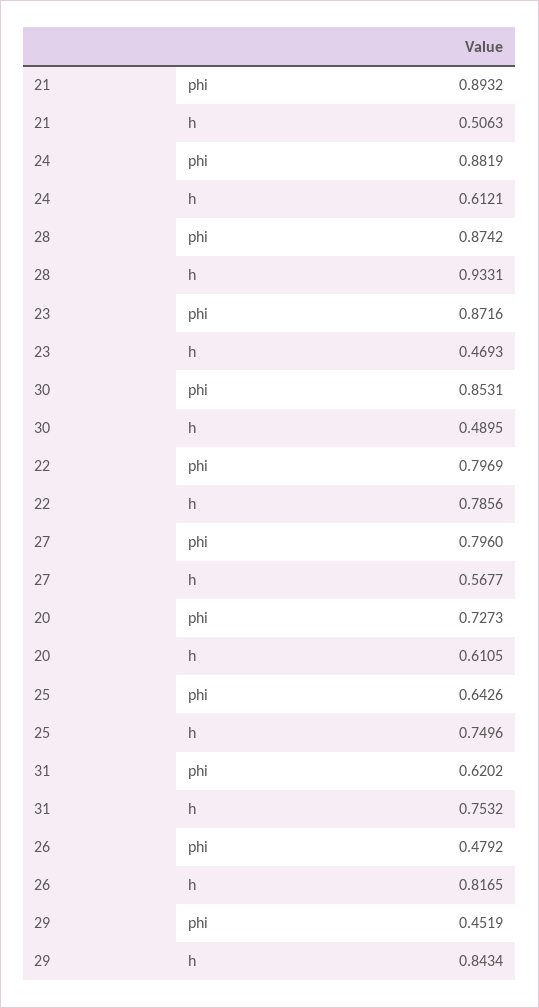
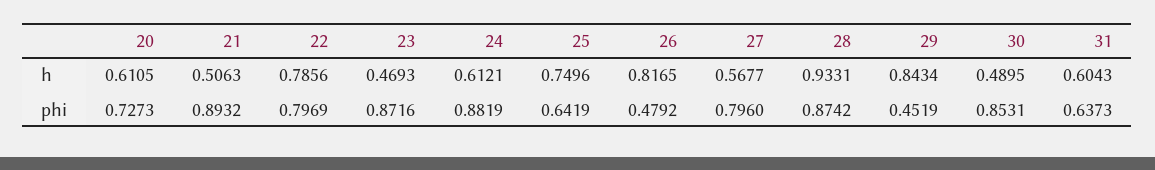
25, phi: 0.6426 -> 0.6419
31, phi: 0.6202 -> 0.6373
31, h: 0.7532 -> 0.6043

